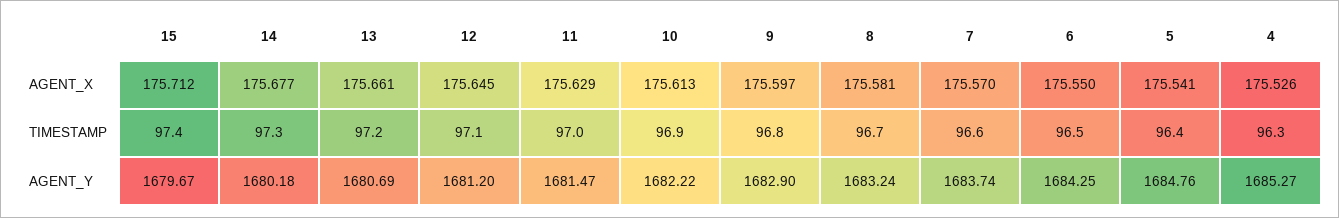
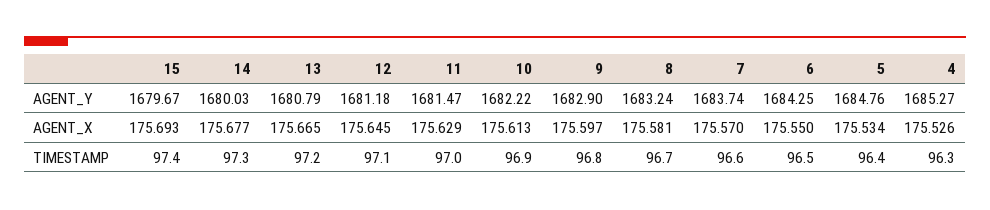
15, AGENT_X: 175.712 -> 175.693
13, AGENT_X: 175.661 -> 175.665
5, AGENT_X: 175.541 -> 175.534
14, AGENT_Y: 1680.18 -> 1680.03
13, AGENT_Y: 1680.69 -> 1680.79
12, AGENT_Y: 1681.2 -> 1681.18

